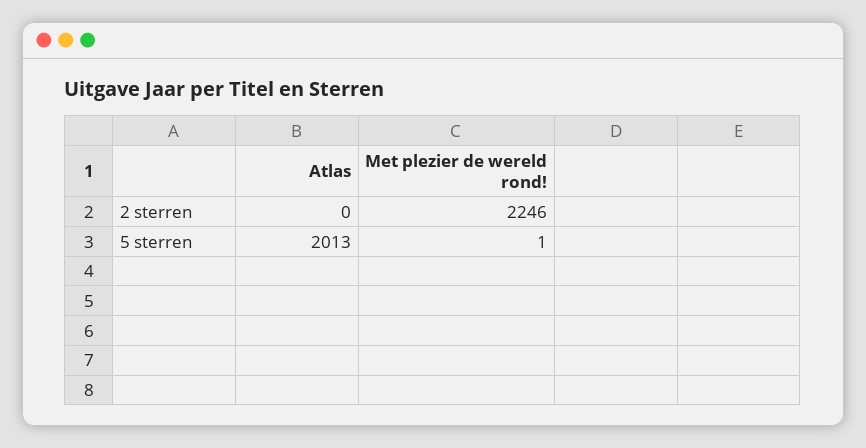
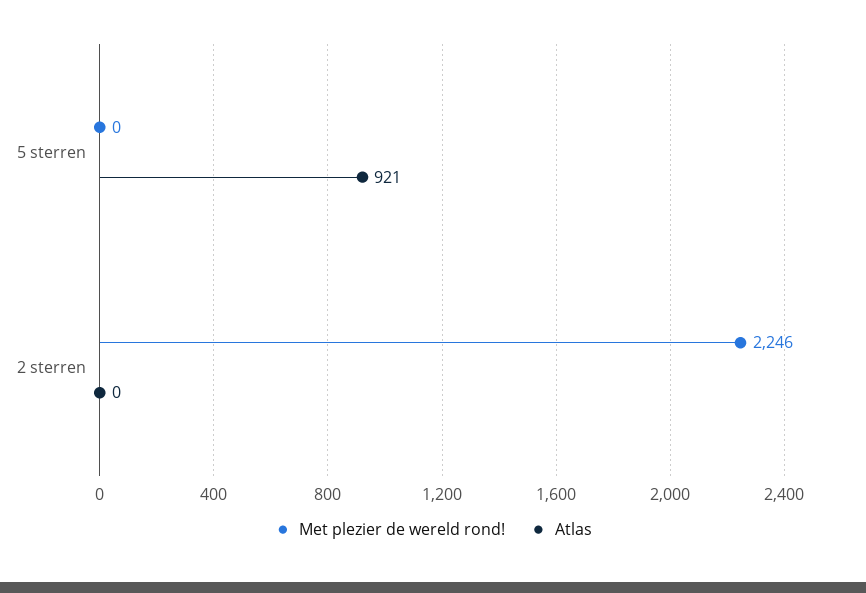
Atlas, 5 sterren: 2013 -> 921
Met plezier de wereld rond!, 5 sterren: 1 -> 0

